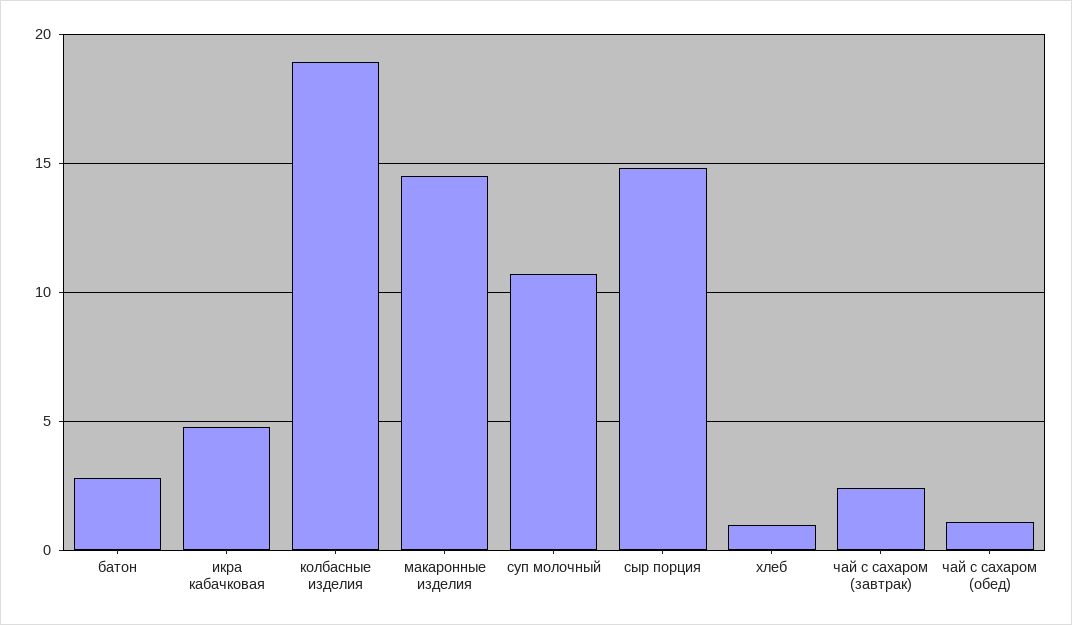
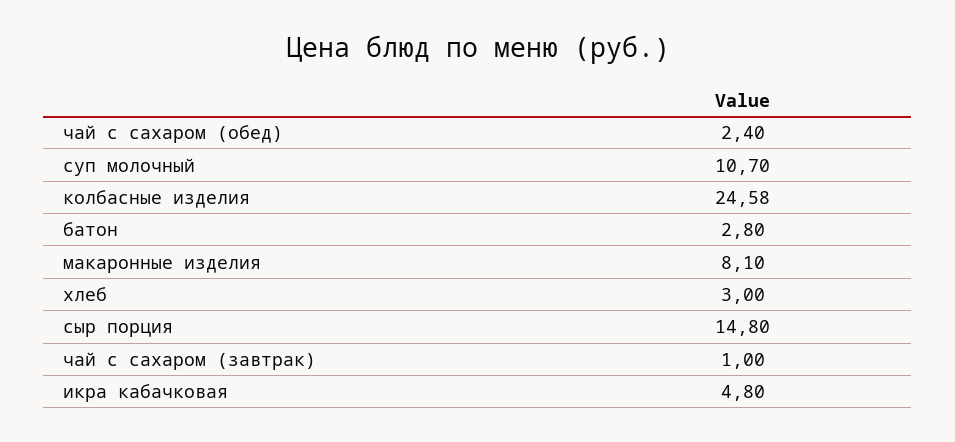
колбасные изделия: 19 -> 24.58
макаронные изделия: 14.5 -> 8.1
хлеб: 1 -> 3
чай с сахаром (завтрак): 2.5 -> 1
чай с сахаром (обед): 1 -> 2.4

